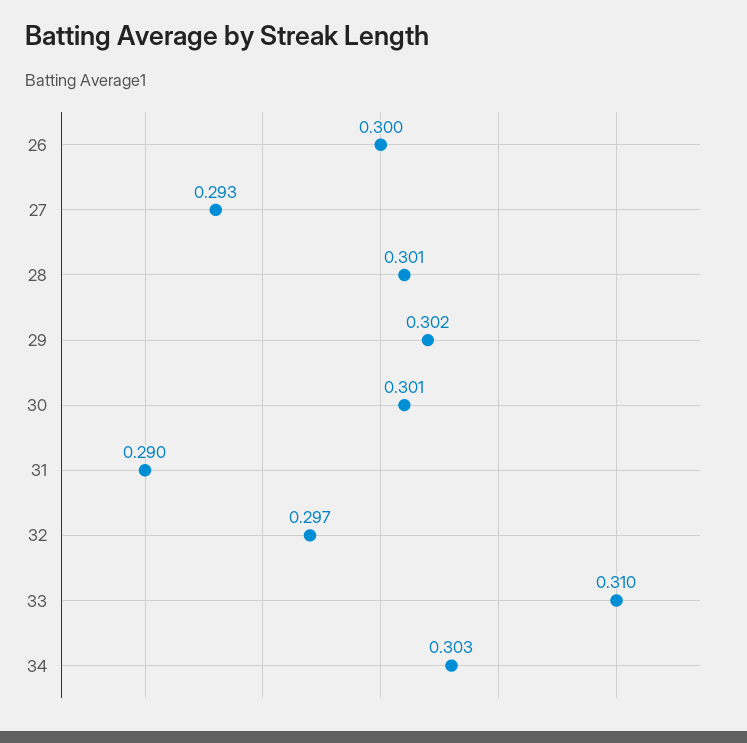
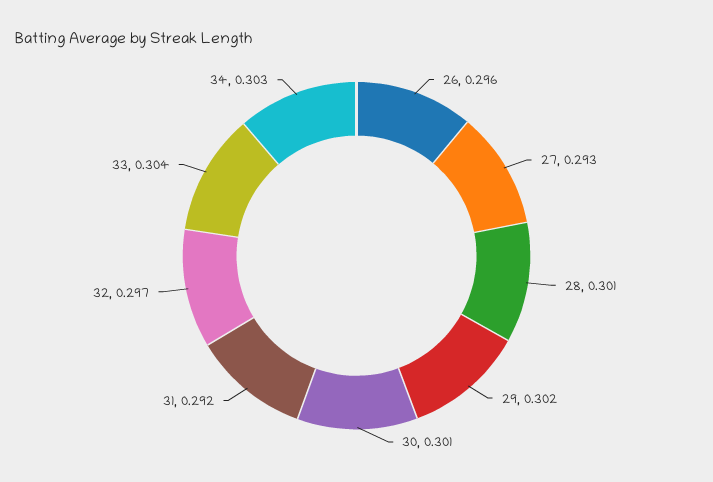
26: 0.3 -> 0.296
31: 0.29 -> 0.292
33: 0.31 -> 0.304

